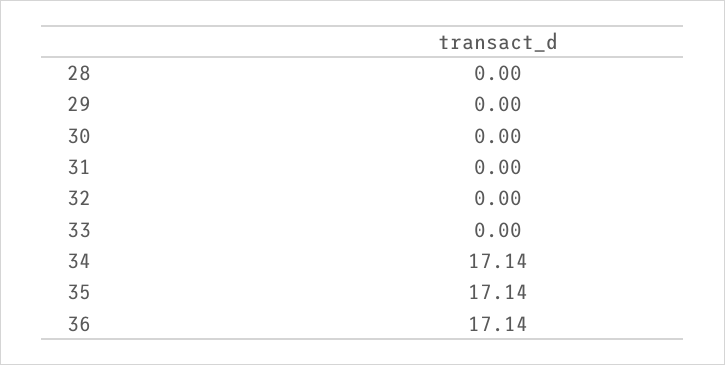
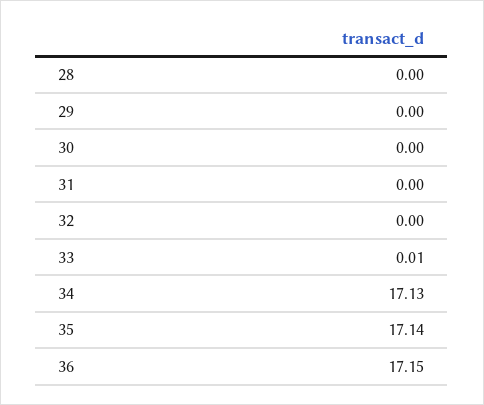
33: 0 -> 0.01
34: 17.14 -> 17.13
36: 17.14 -> 17.15

